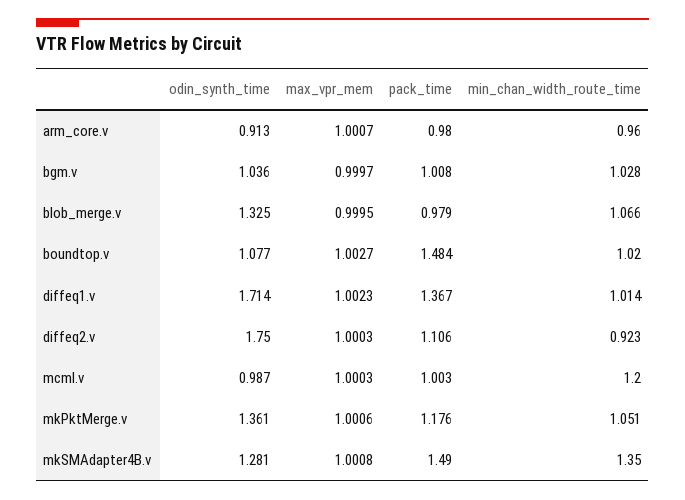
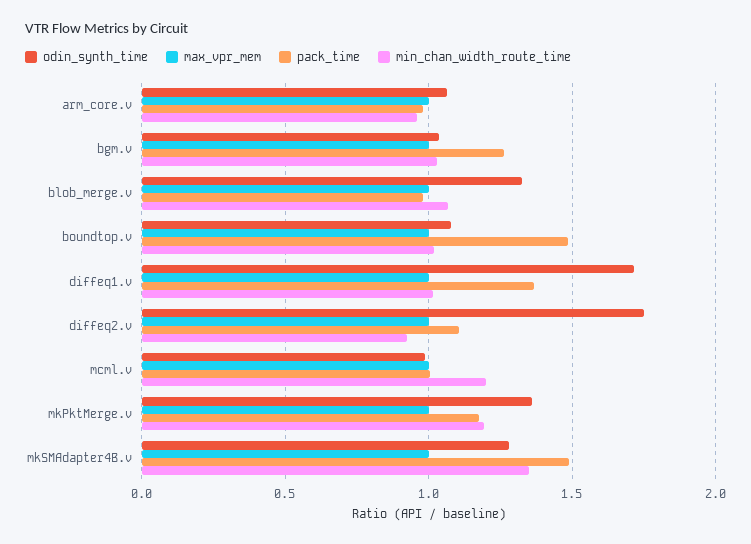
odin_synth_time, arm_core.v: 0.913 -> 1.05
pack_time, bgm.v: 1.008 -> 1.25
min_chan_width_route_time, mkPktMerge.v: 1.051 -> 1.2

